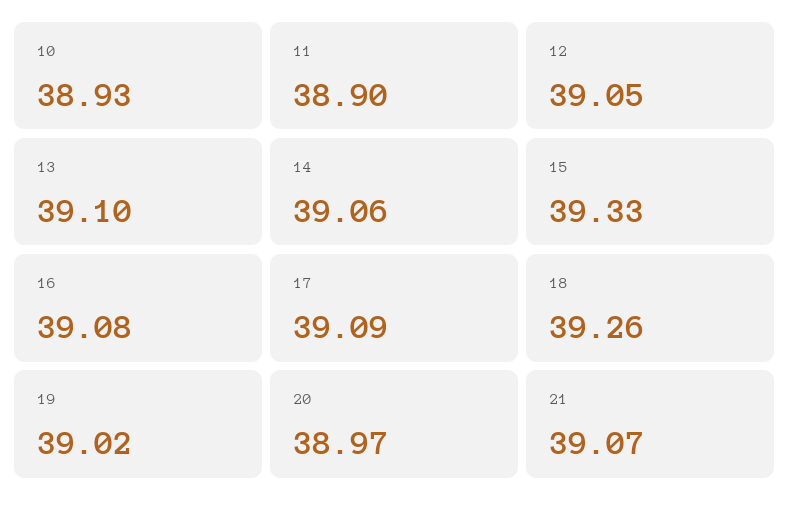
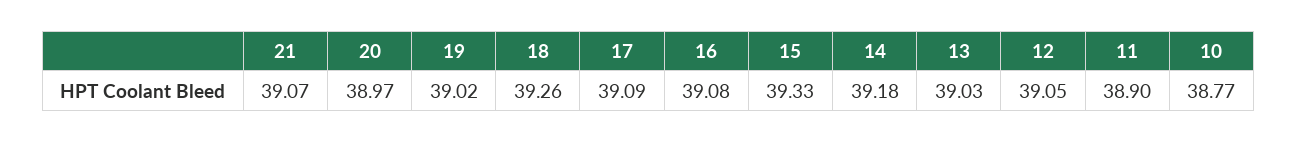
10: 38.93 -> 38.77
13: 39.1 -> 39.03
14: 39.06 -> 39.18

